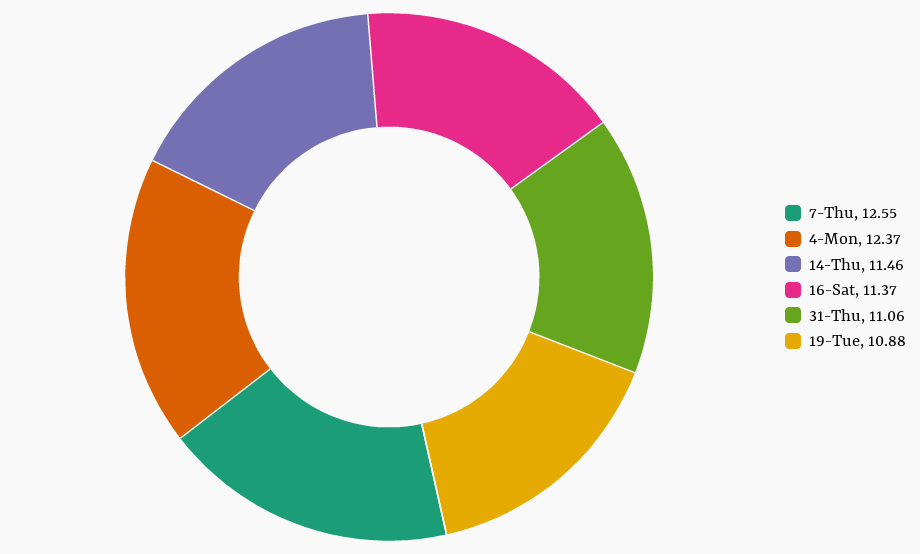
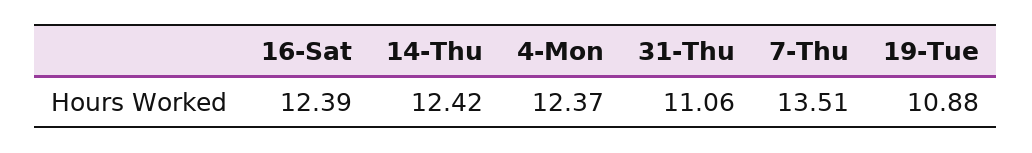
7-Thu: 12.55 -> 13.51
14-Thu: 11.46 -> 12.42
16-Sat: 11.37 -> 12.39

